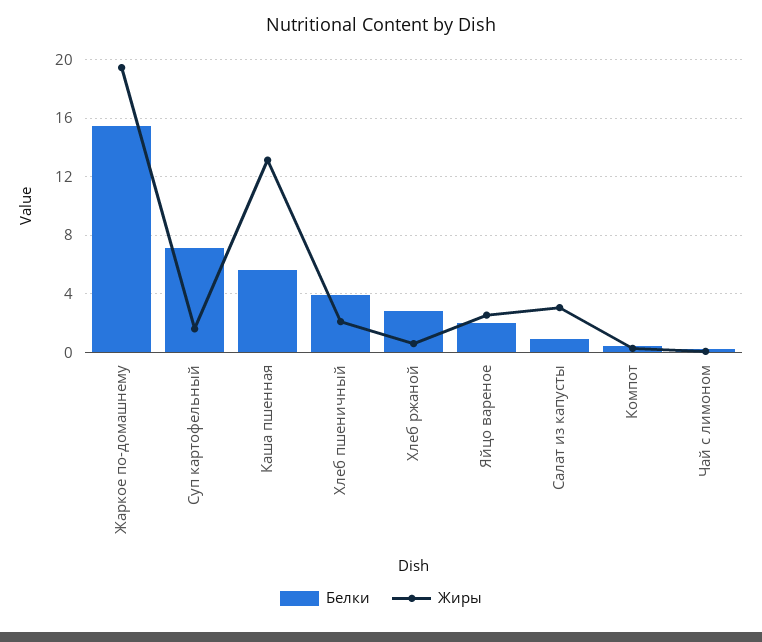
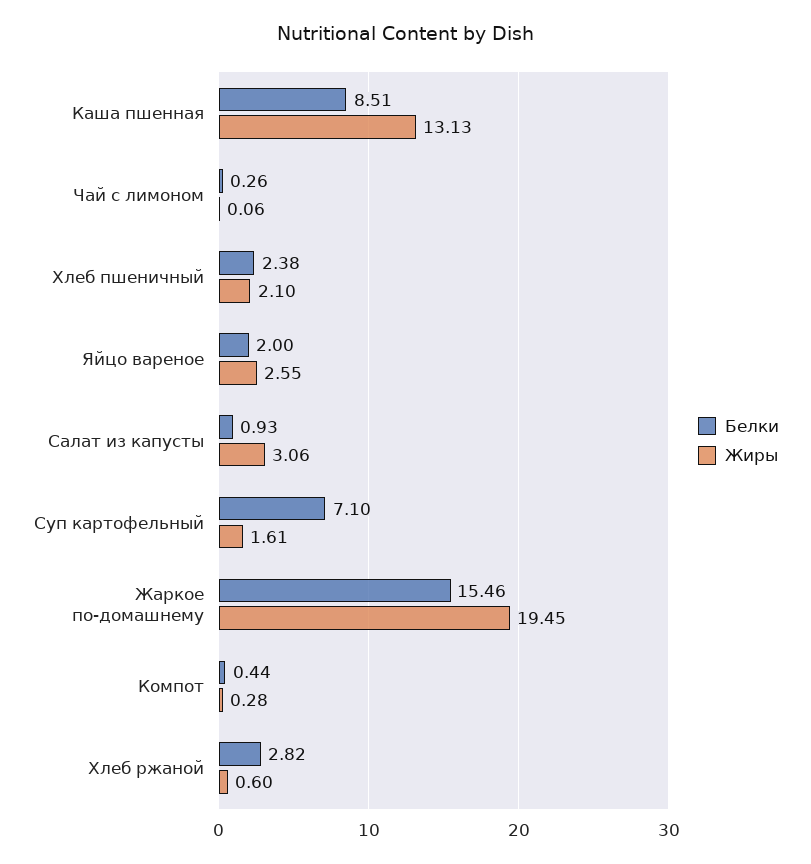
Белки, Каша пшенная: 5.5 -> 8.51
Белки, Хлеб пшеничный: 4 -> 2.38

